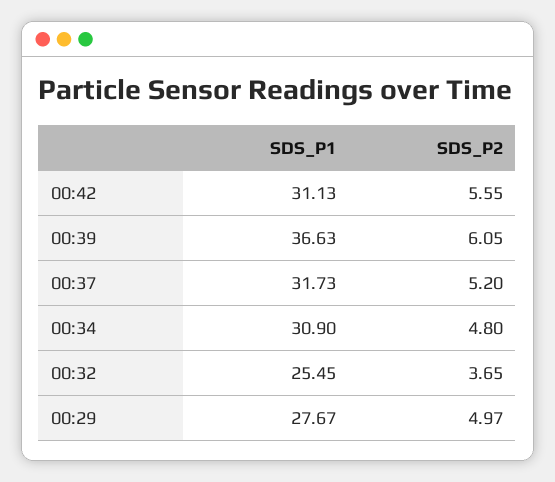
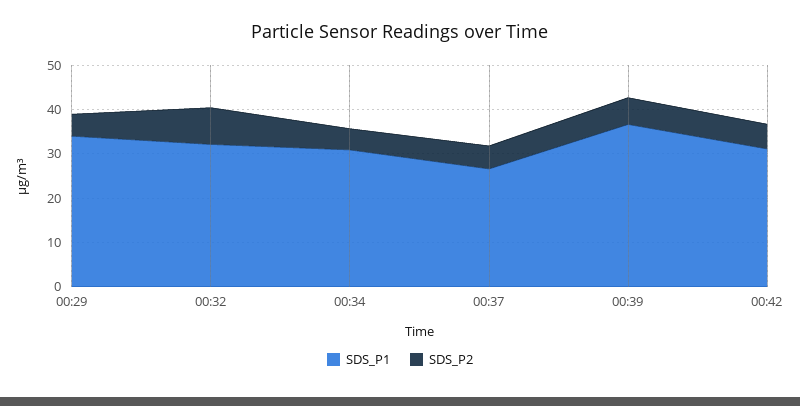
SDS_P1, 00:37: 31.73 -> 26
SDS_P1, 00:32: 25.45 -> 32
SDS_P2, 00:32: 3.65 -> 8
SDS_P1, 00:29: 27.67 -> 34

